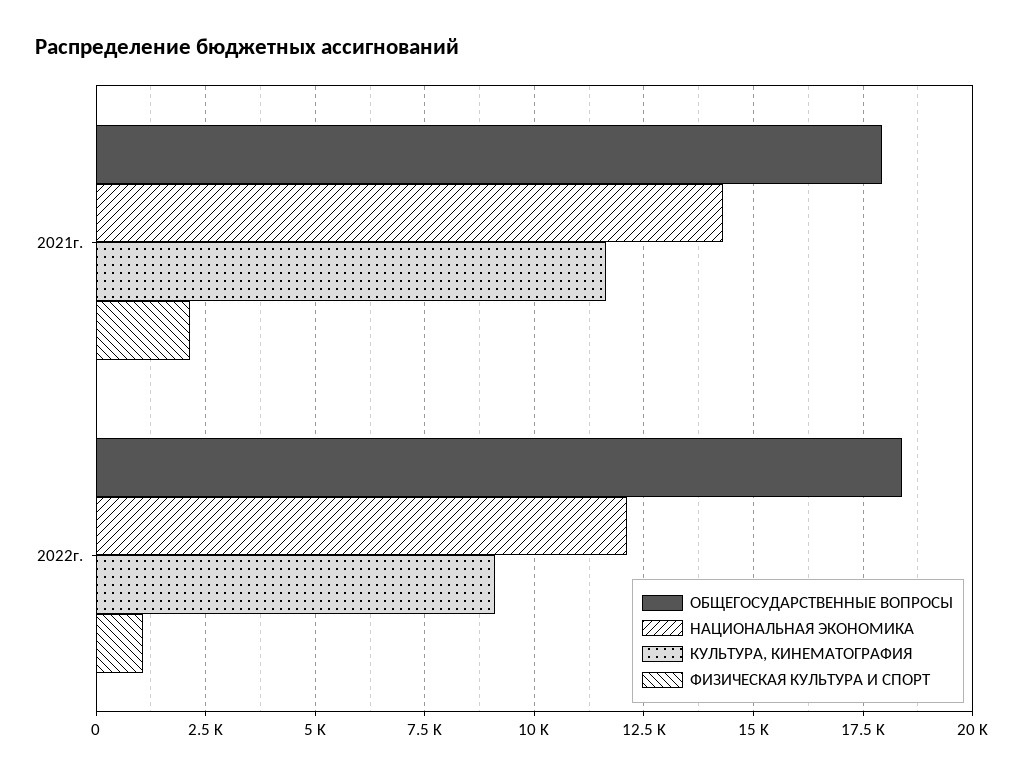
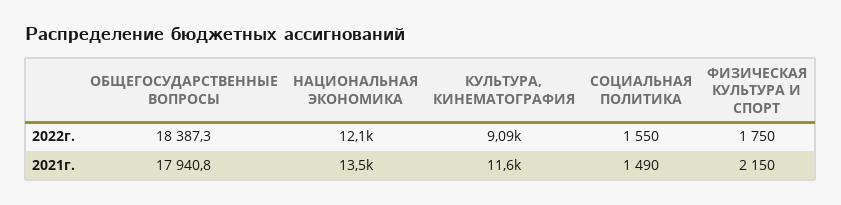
НАЦИОНАЛЬНАЯ ЭКОНОМИКА, 2021г.: 14250 -> 13500
ФИЗИЧЕСКАЯ КУЛЬТУРА И СПОРТ, 2022г.: 1000 -> 1750
СОЦИАЛЬНАЯ ПОЛИТИКА, 2022г.: none -> 1550
СОЦИАЛЬНАЯ ПОЛИТИКА, 2021г.: none -> 1490

